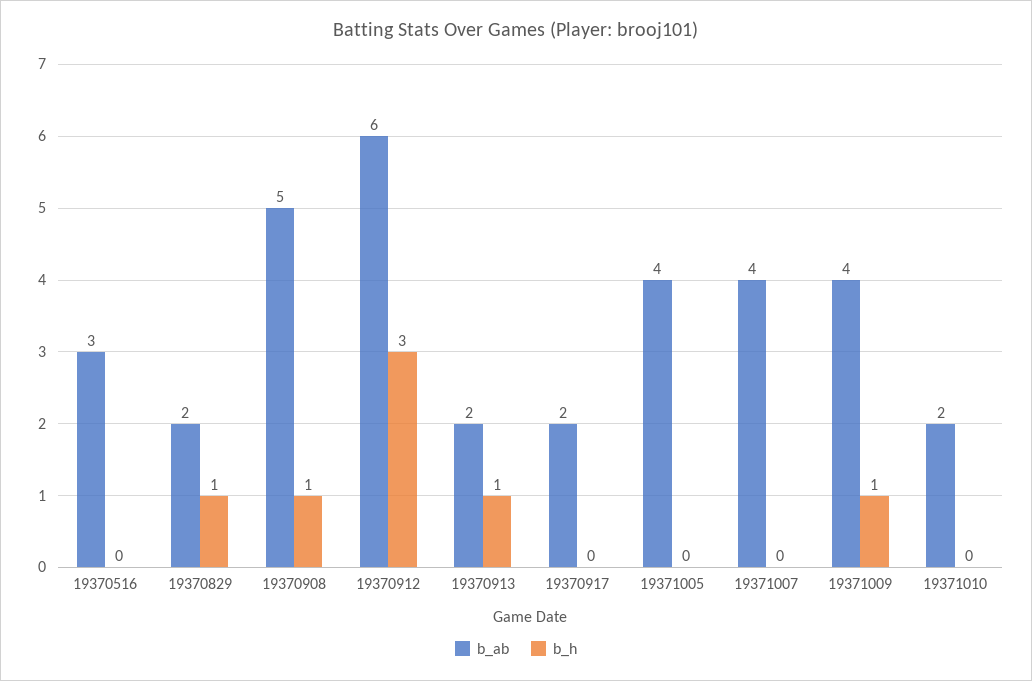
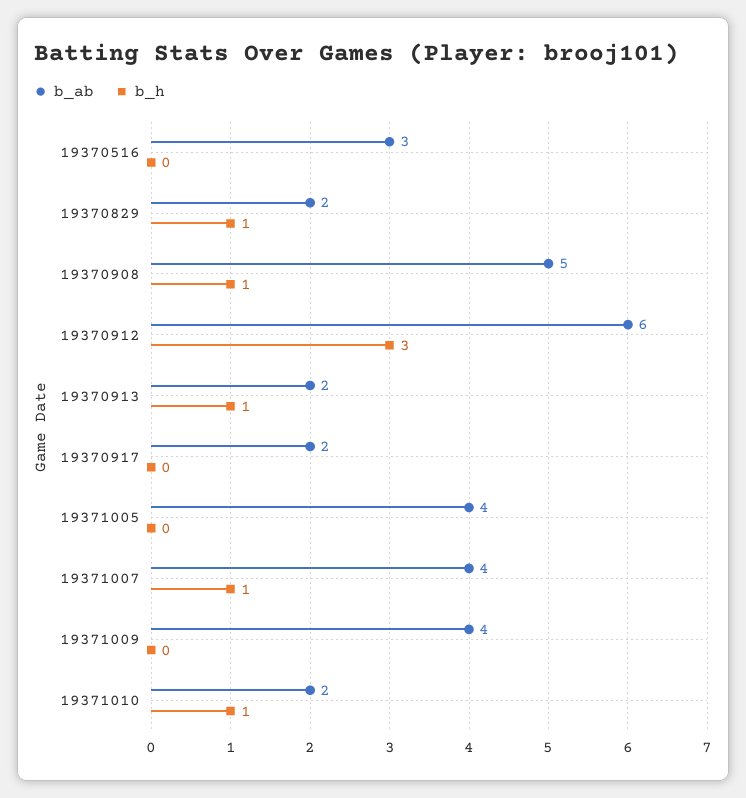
b_h, 19371007: 0 -> 1
b_h, 19371009: 1 -> 0
b_h, 19371010: 0 -> 1

